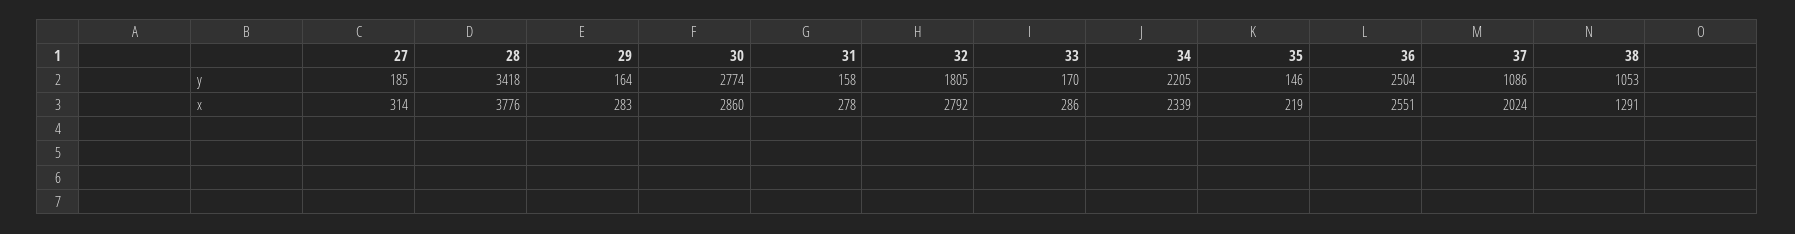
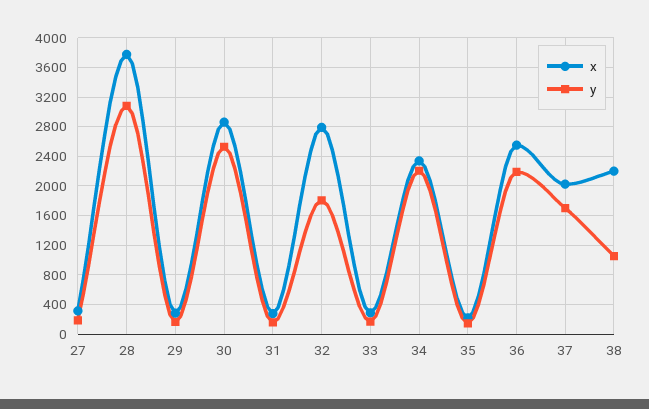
y, 28: 3418 -> 3100
y, 30: 2774 -> 2500
y, 36: 2504 -> 2200
y, 37: 1086 -> 1700
x, 38: 1291 -> 2200

